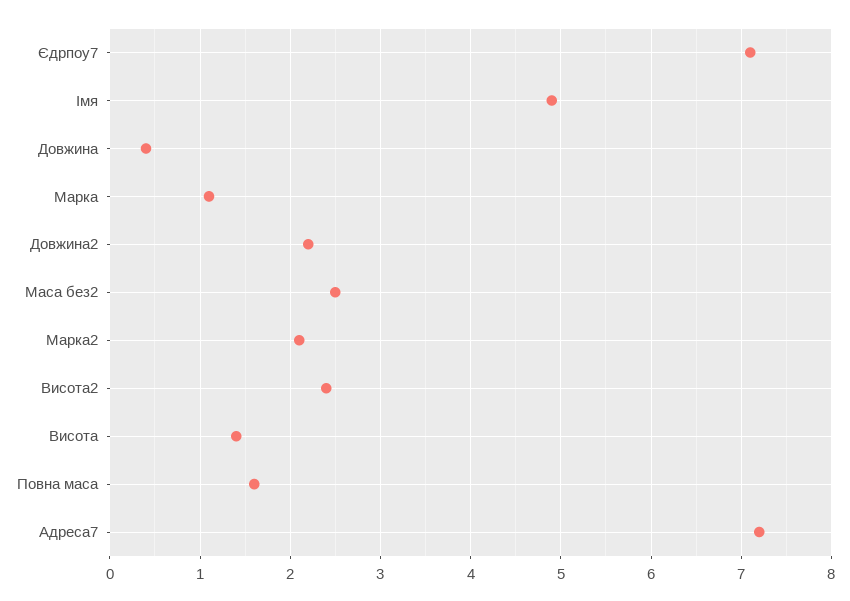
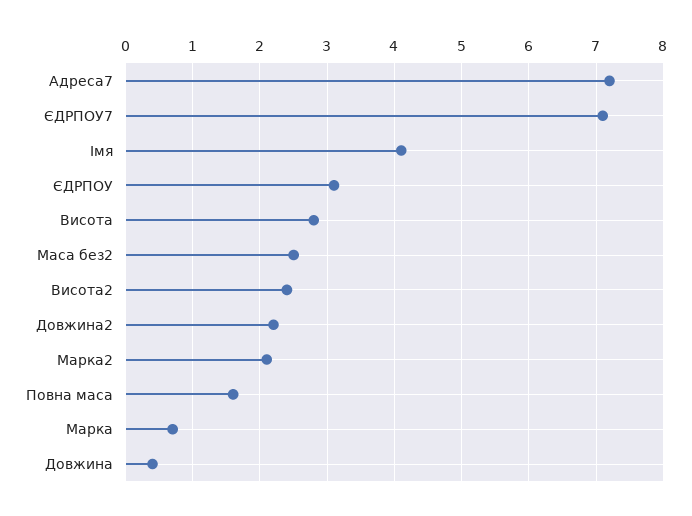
Імя: 4.9 -> 4.1
Марка: 1.1 -> 0.7
Висота: 1.4 -> 2.8
ЄДРПОУ: none -> 3.1

